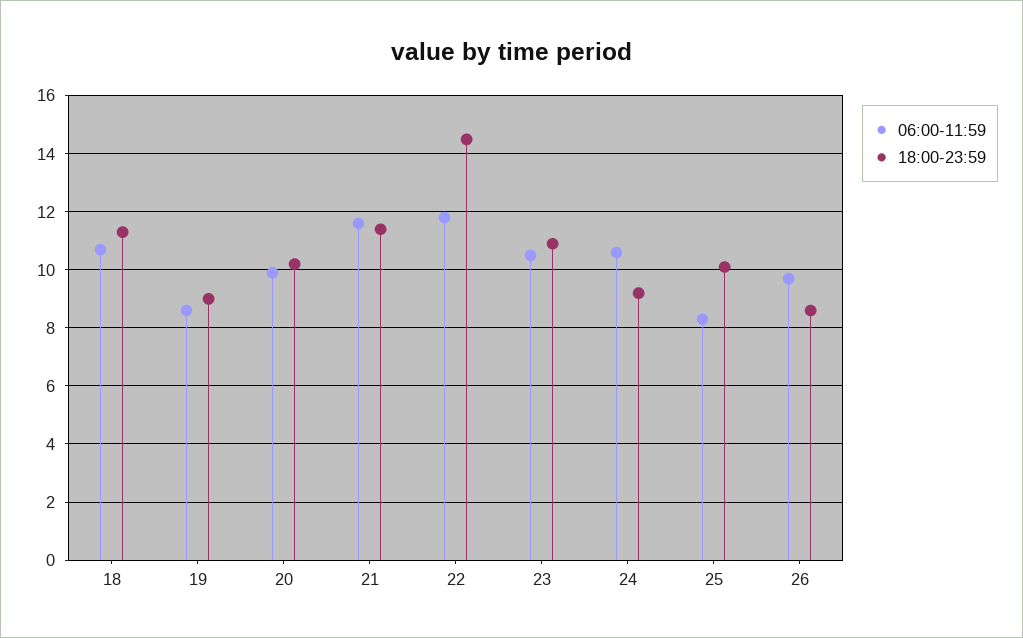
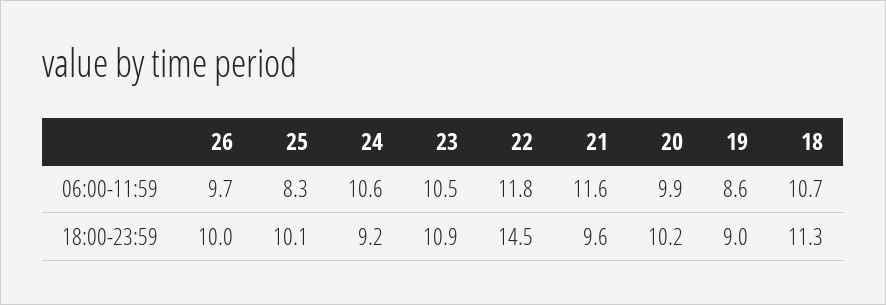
18:00-23:59, 21: 11.5 -> 9.6
18:00-23:59, 26: 8.5 -> 10

